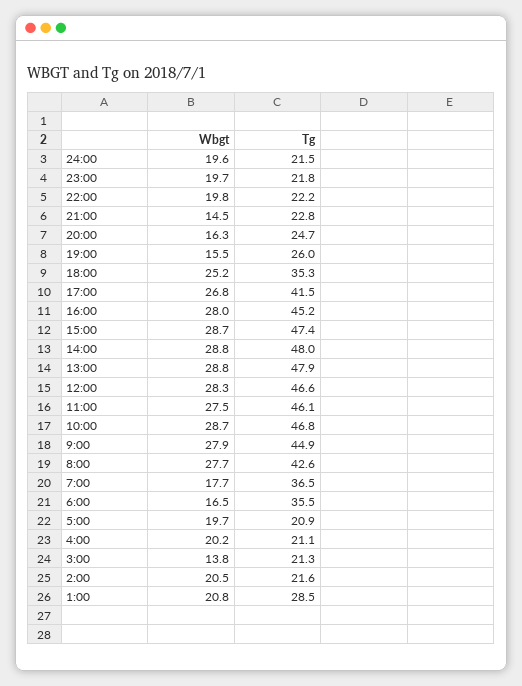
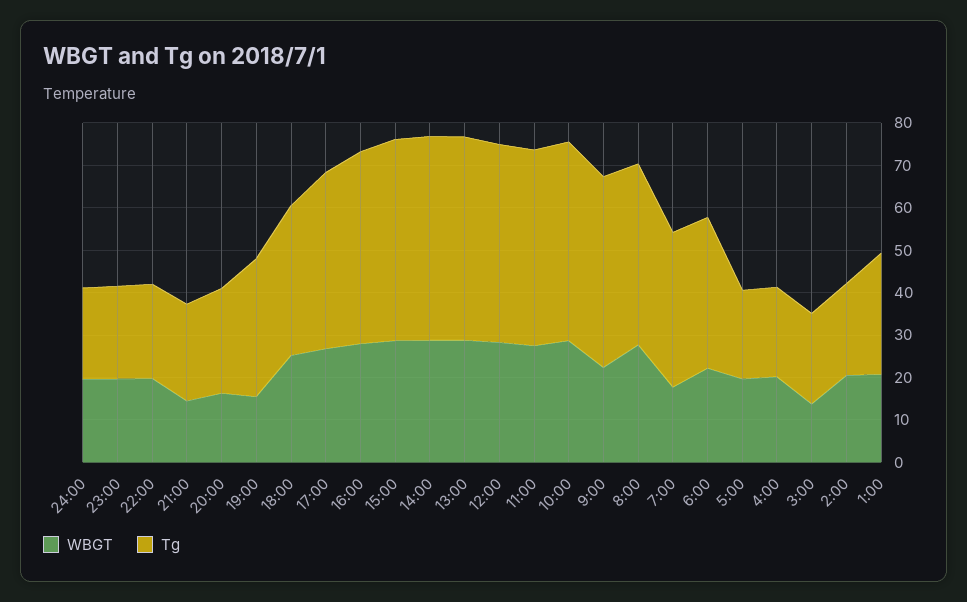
Tg, 19:00: 26 -> 32
Wbgt, 9:00: 27.9 -> 22
Wbgt, 6:00: 16.5 -> 22

